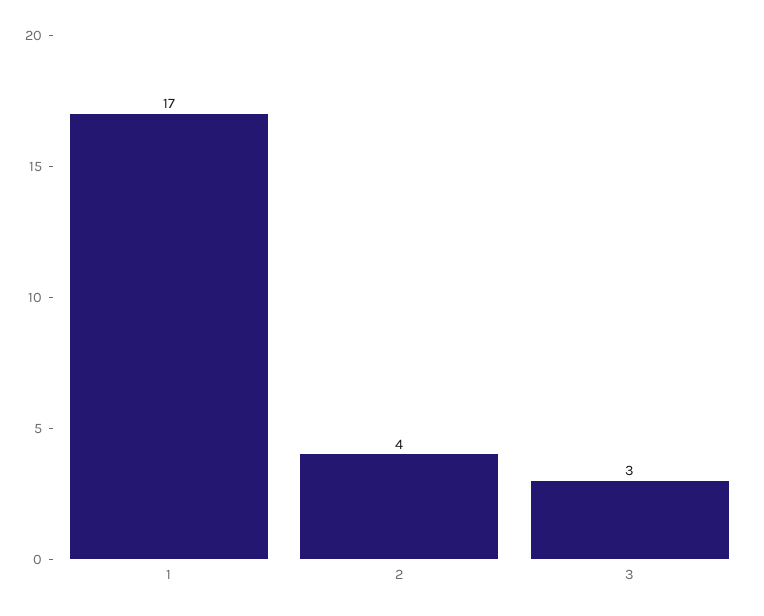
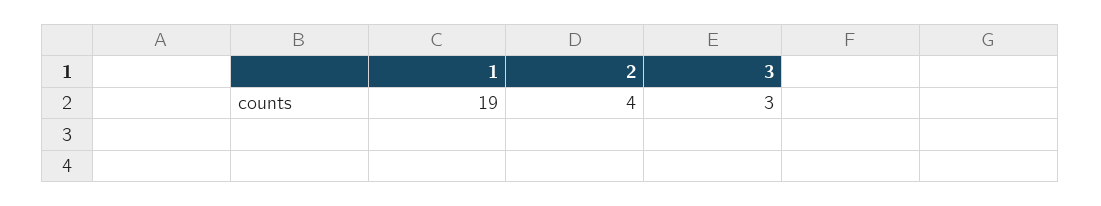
1: 17 -> 19

